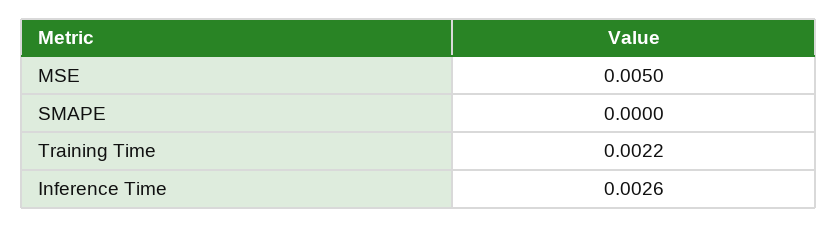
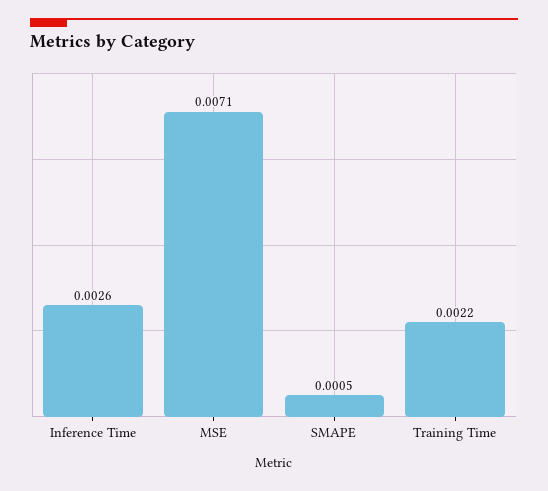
MSE: 0.005 -> 0.0071
SMAPE: 0 -> 0.0005

